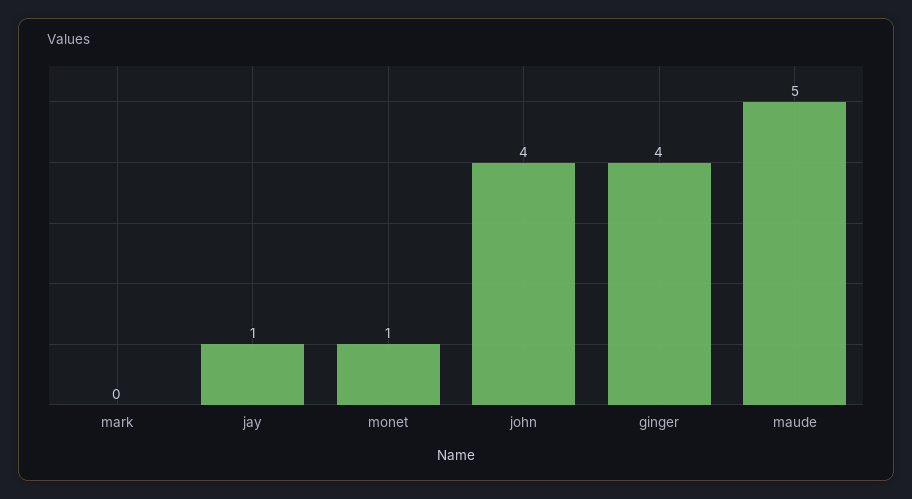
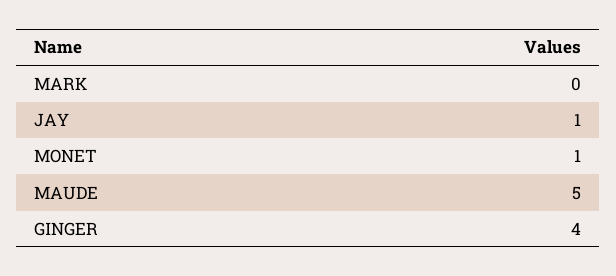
john: 4 -> none

